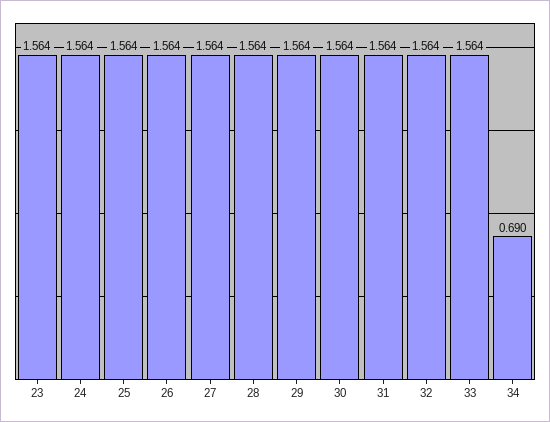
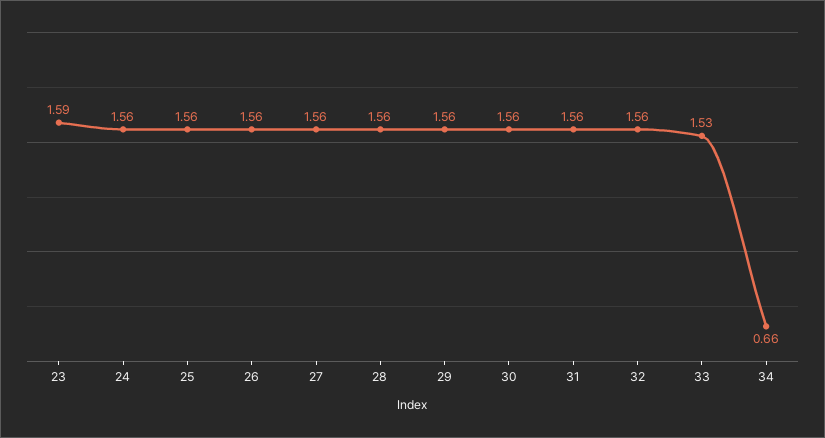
23: 1.564 -> 1.59
33: 1.564 -> 1.53
34: 0.69 -> 0.66

